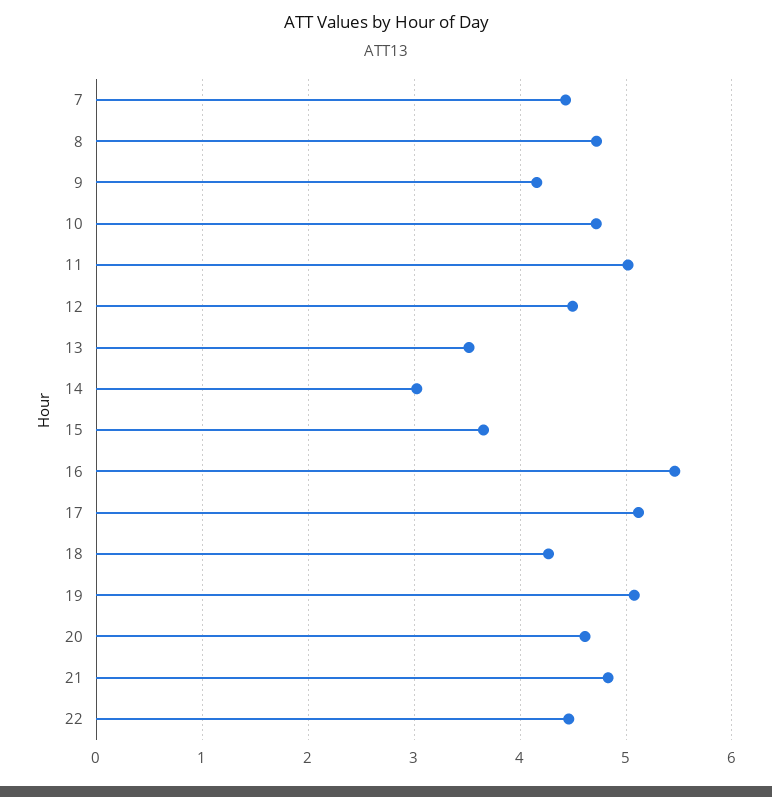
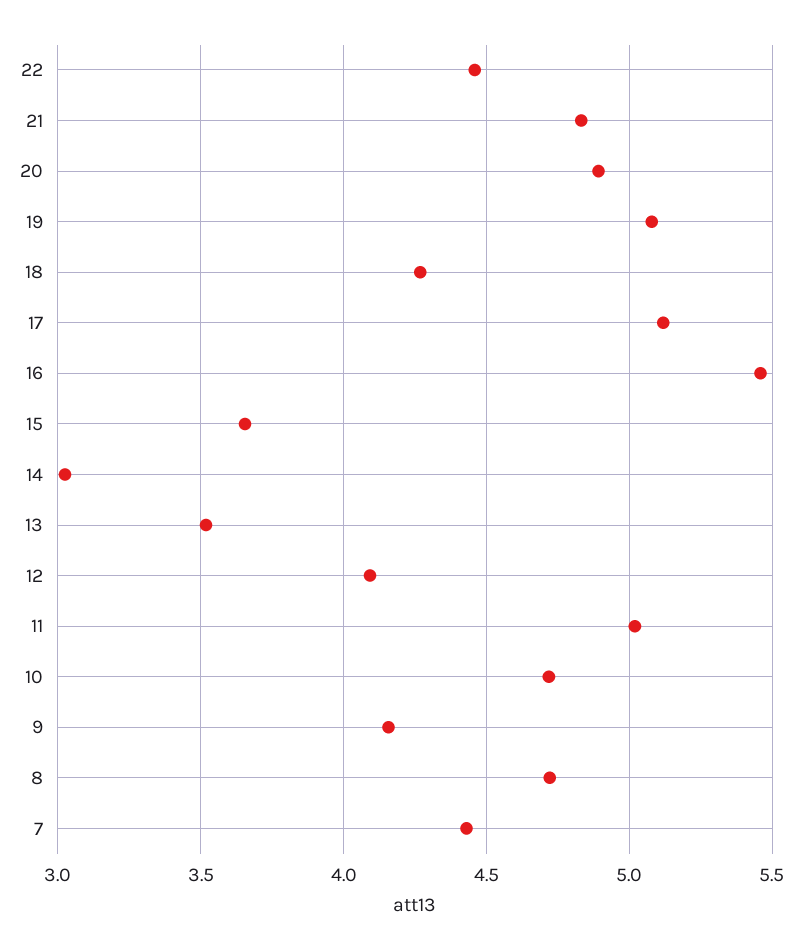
12: 4.5 -> 4.1
20: 4.6 -> 4.9

